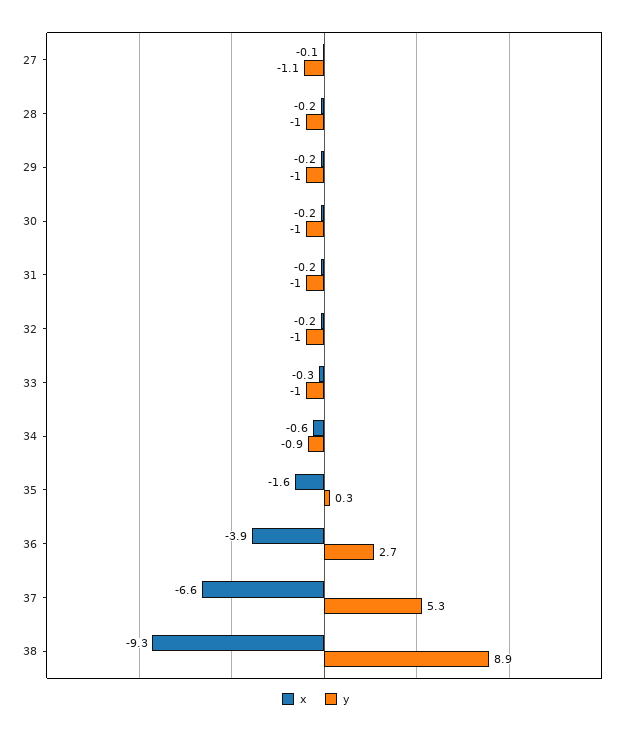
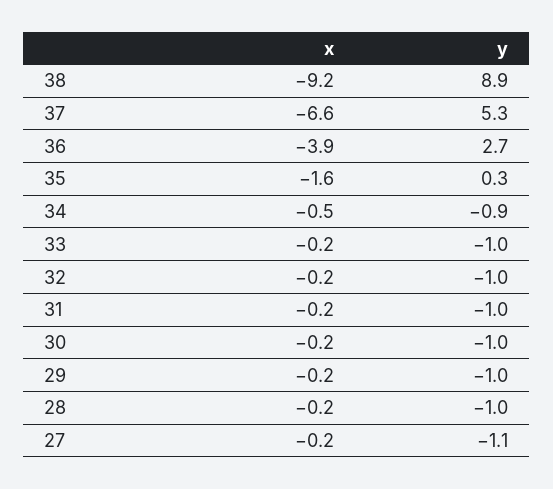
x, 27: -0.1 -> -0.2
x, 33: -0.3 -> -0.2
x, 34: -0.6 -> -0.5
x, 38: -9.3 -> -9.2

